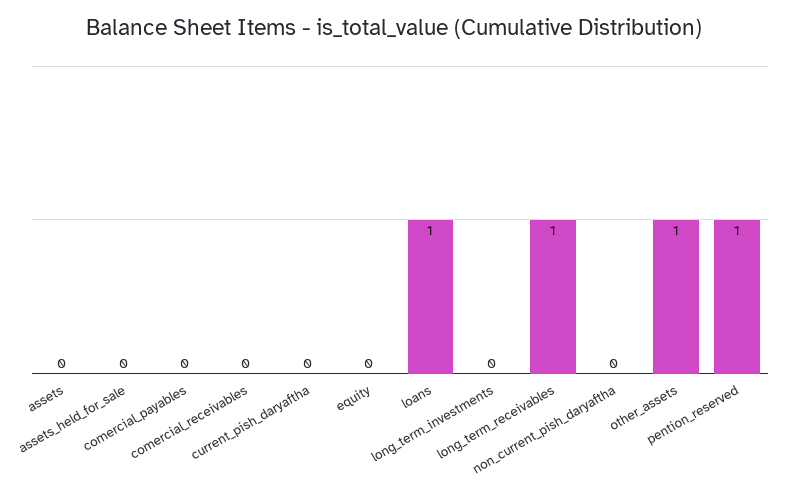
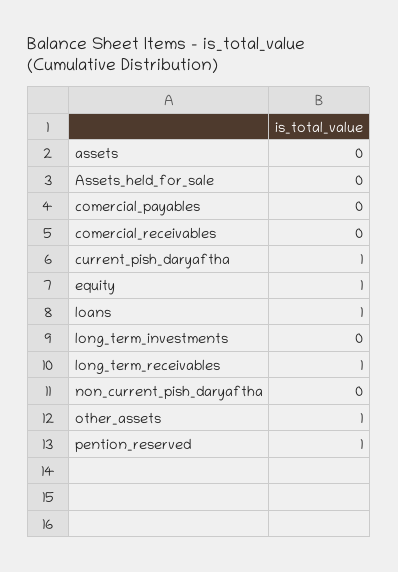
current_pish_daryaftha: 0 -> 1
equity: 0 -> 1

